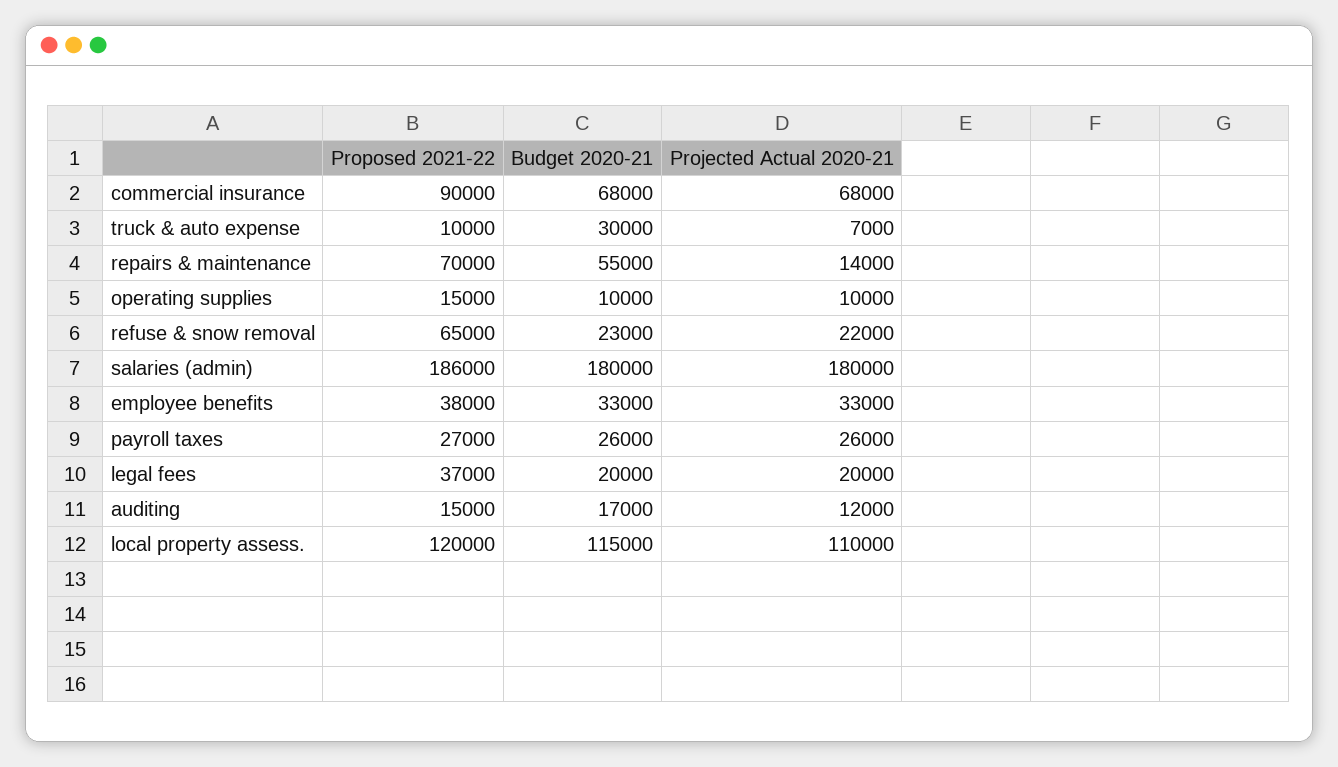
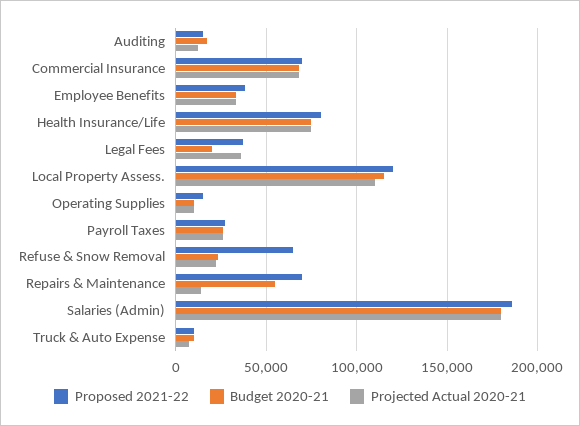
Proposed 2021-22, commercial insurance: 90000 -> 70000
Budget 2020-21, truck & auto expense: 30000 -> 10000
Projected Actual 2020-21, legal fees: 20000 -> 35000
Proposed 2021-22, Health Insurance/Life: none -> 80000
Budget 2020-21, Health Insurance/Life: none -> 75000
Projected Actual 2020-21, Health Insurance/Life: none -> 75000

